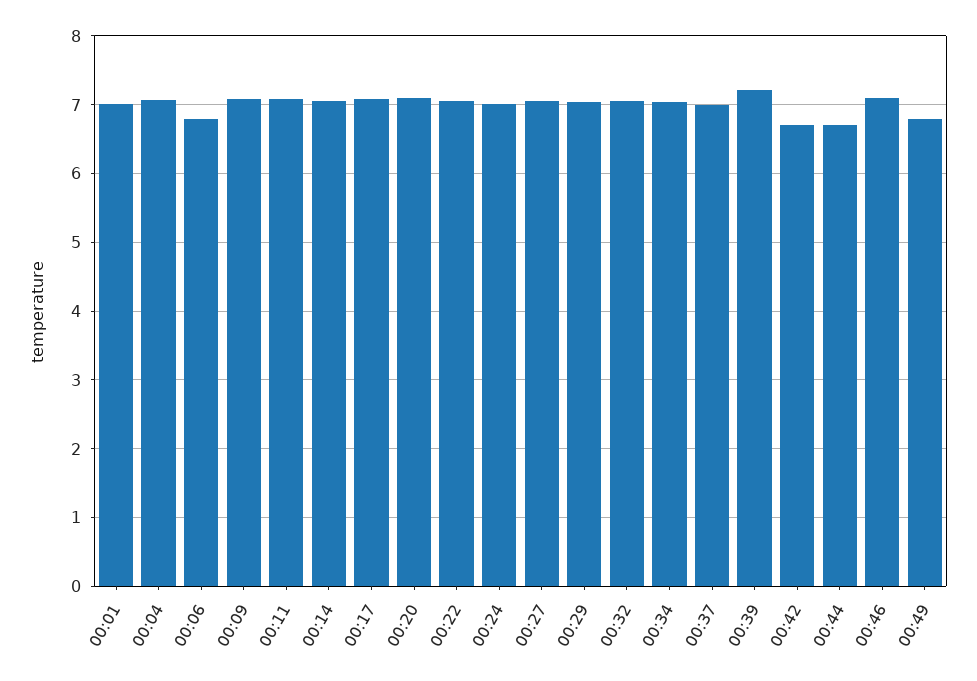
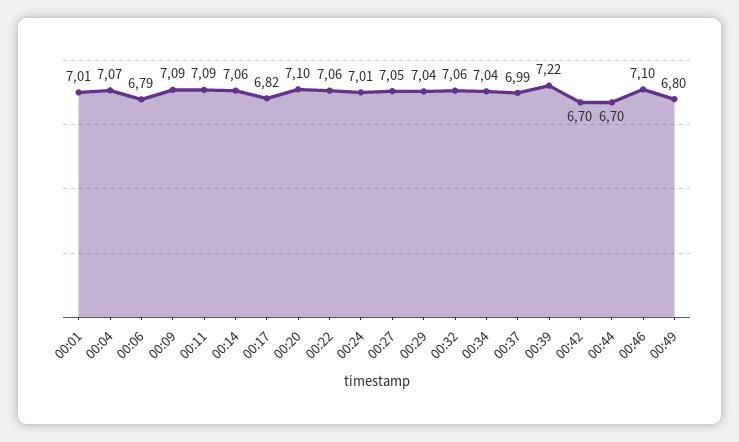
00:17: 7.1 -> 6.82

